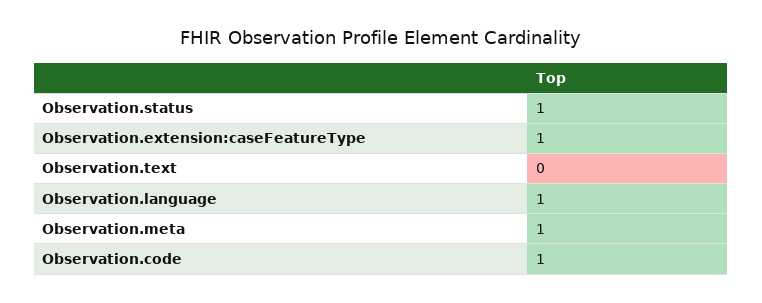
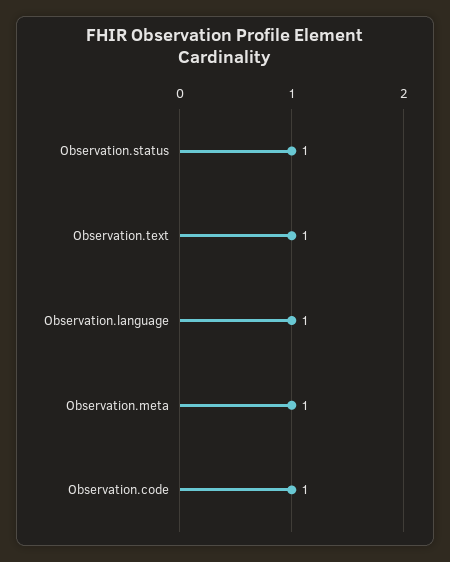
Observation.extension:caseFeatureType: 1 -> none
Observation.text: 0 -> 1

